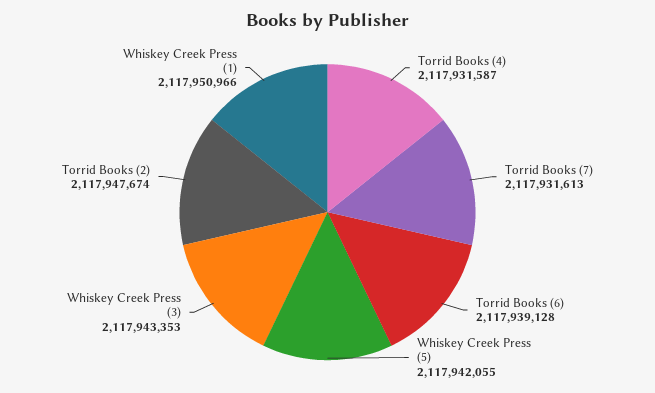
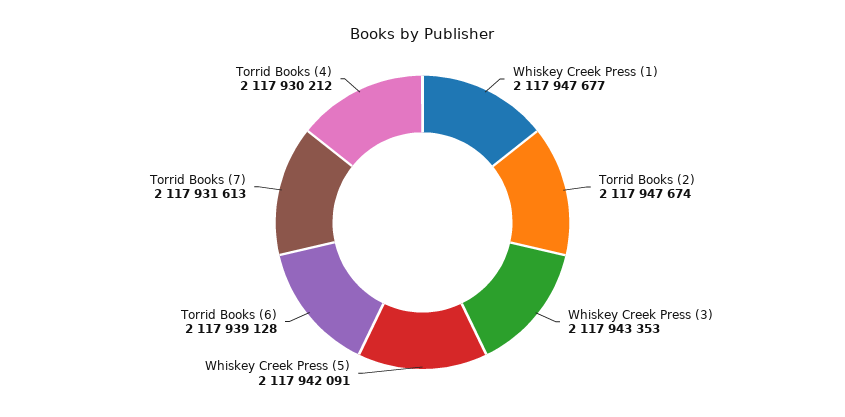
Torrid Books (4): 2117931587 -> 2117930212
Whiskey Creek Press (5): 2117942055 -> 2117942091
Whiskey Creek Press (1): 2117950966 -> 2117947677

